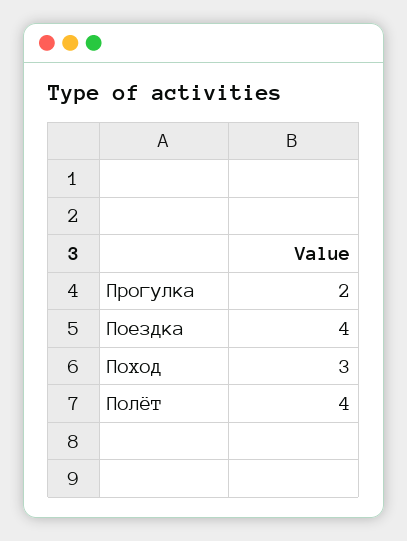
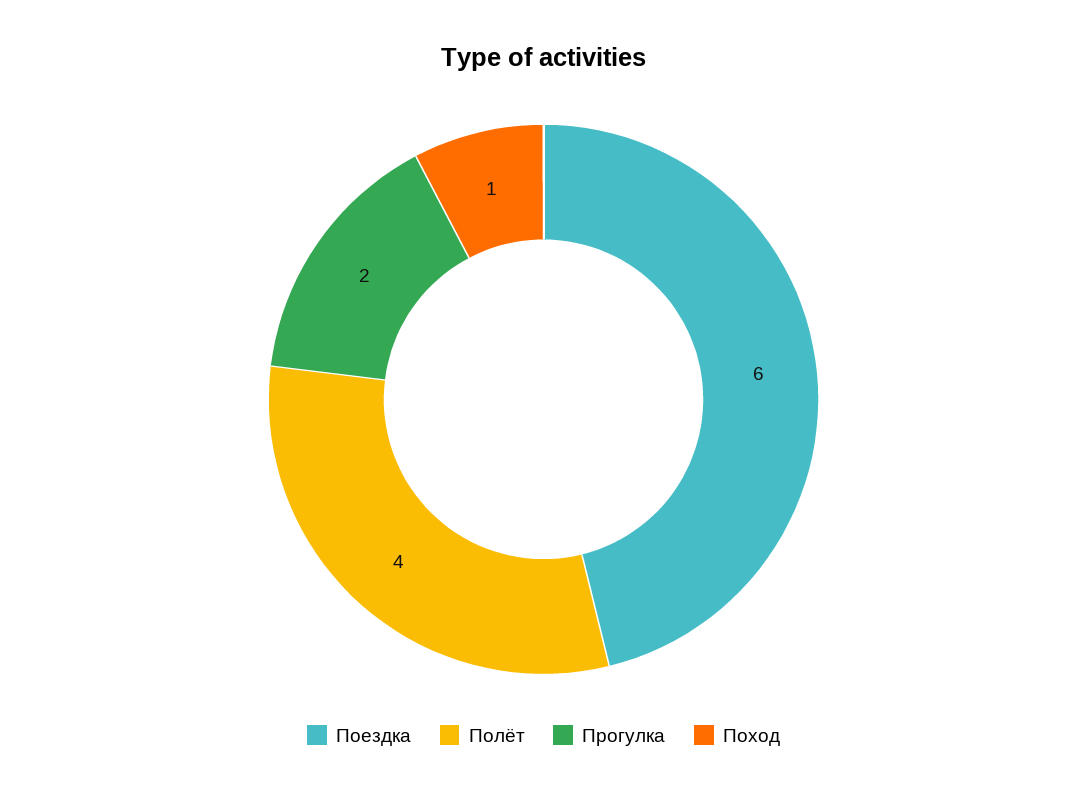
Поездка: 4 -> 6
Поход: 3 -> 1

